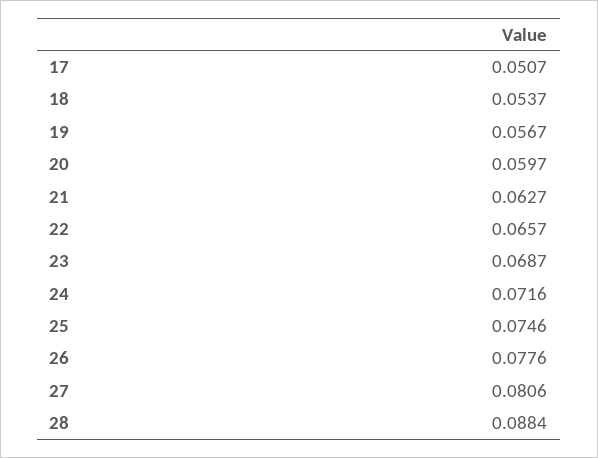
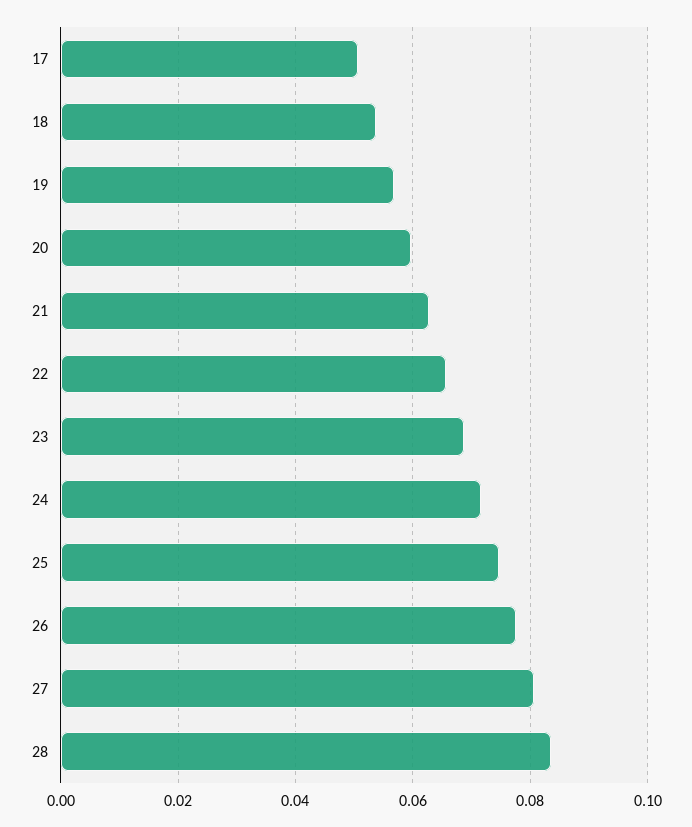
28: 0.0884 -> 0.084

